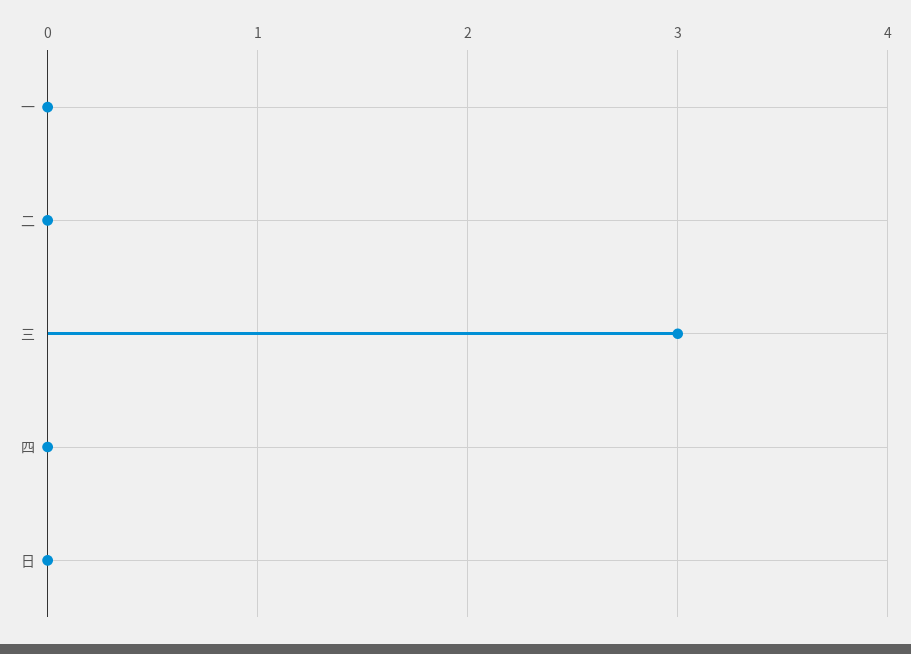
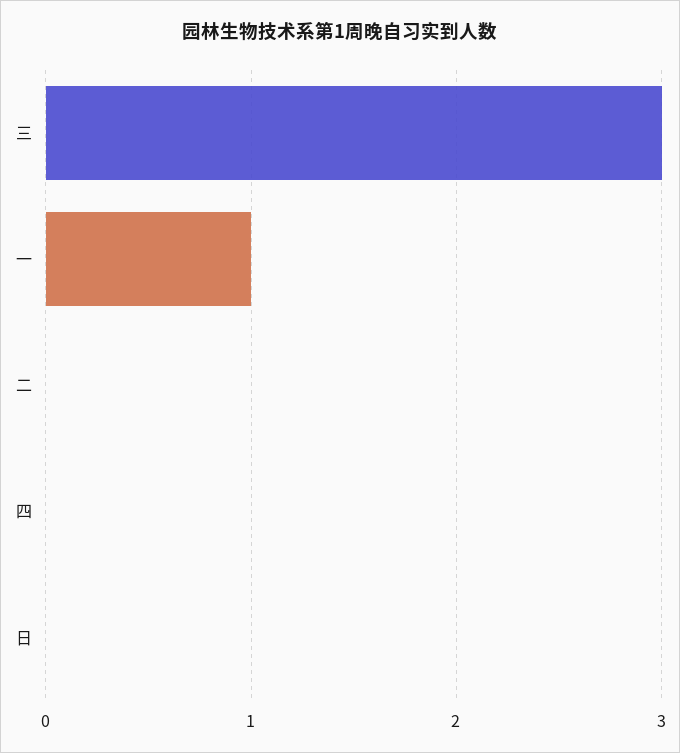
一: 0 -> 1

